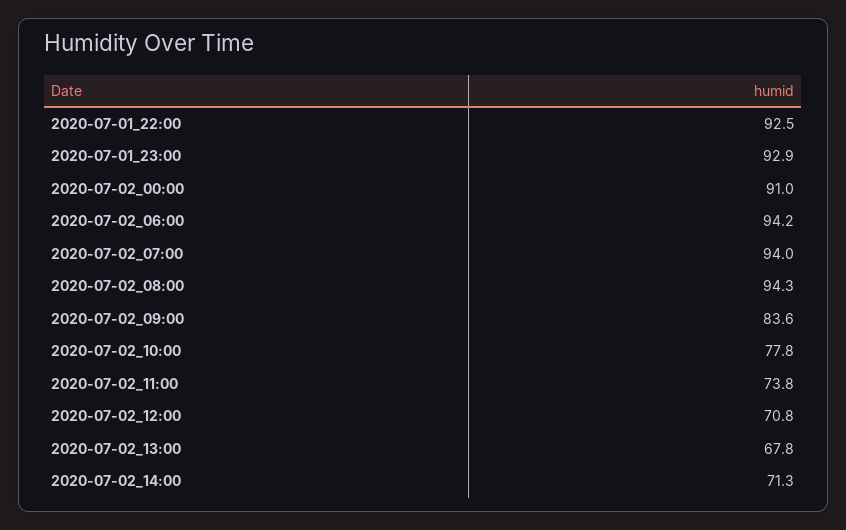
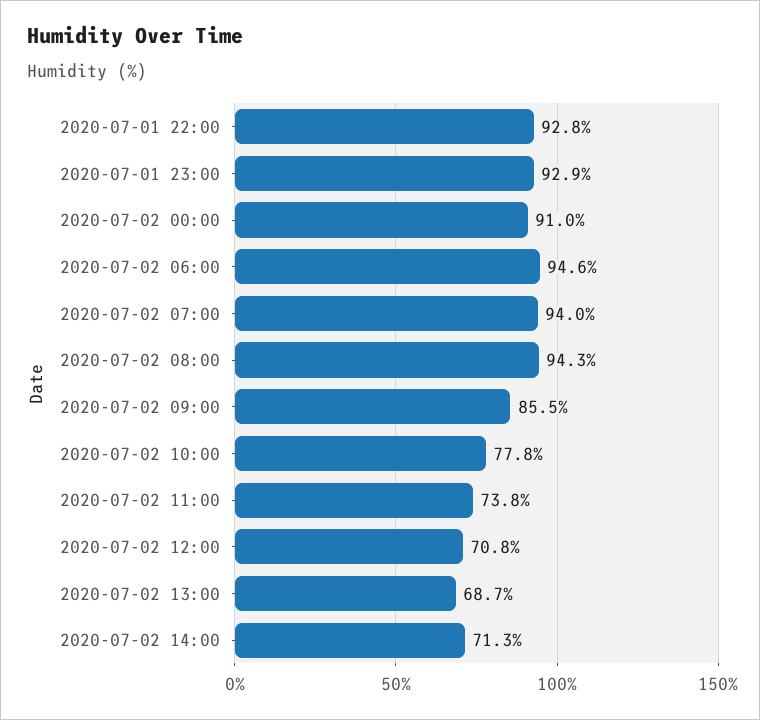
2020-07-01_22:00: 92.5 -> 92.8
2020-07-02_06:00: 94.2 -> 94.6
2020-07-02_09:00: 83.6 -> 85.5
2020-07-02_13:00: 67.8 -> 68.7

